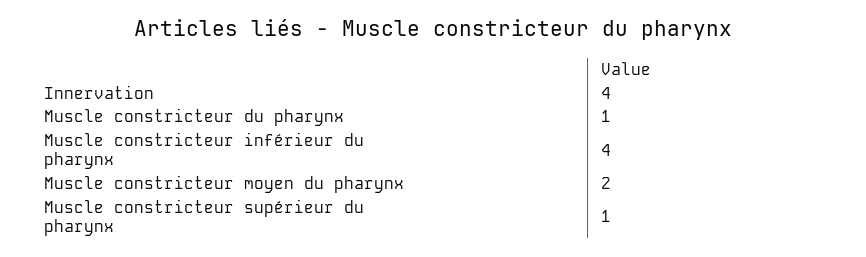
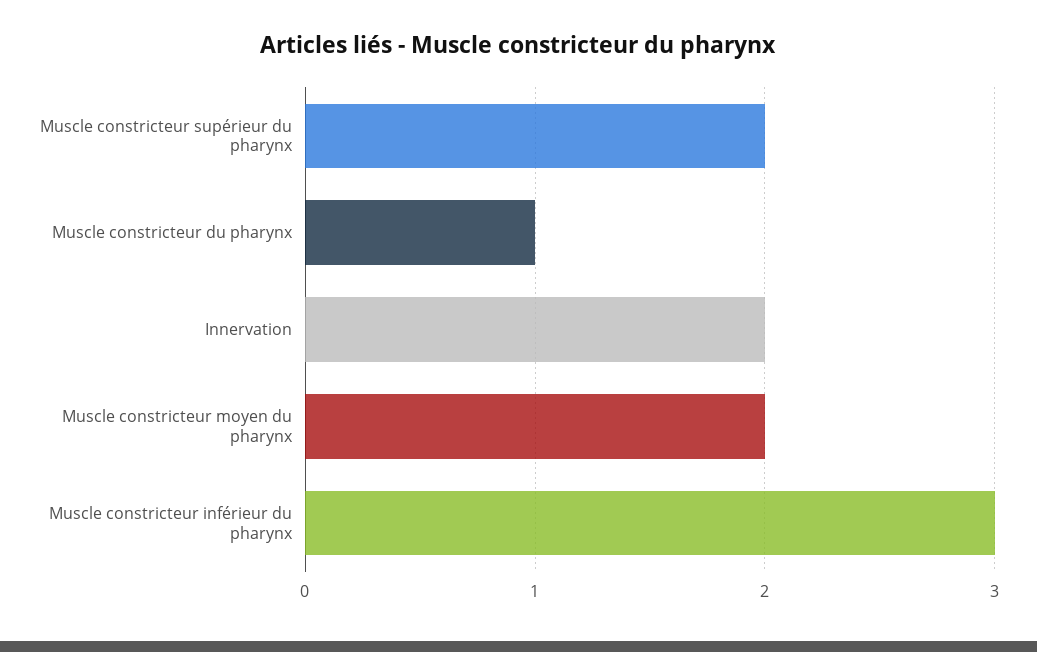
Innervation: 4 -> 2
Muscle constricteur inférieur du pharynx: 4 -> 3
Muscle constricteur supérieur du pharynx: 1 -> 2

